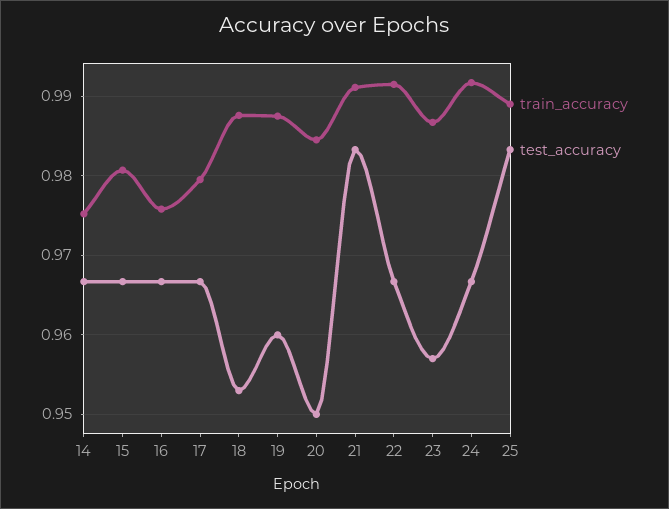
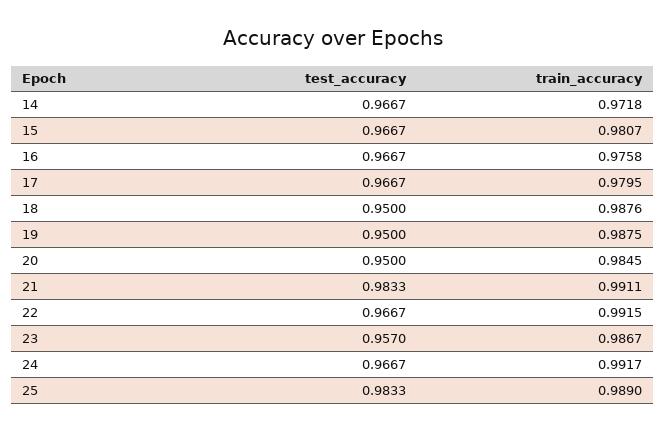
train_accuracy, 14: 0.975 -> 0.9718
test_accuracy, 18: 0.953 -> 0.95
test_accuracy, 19: 0.96 -> 0.95

